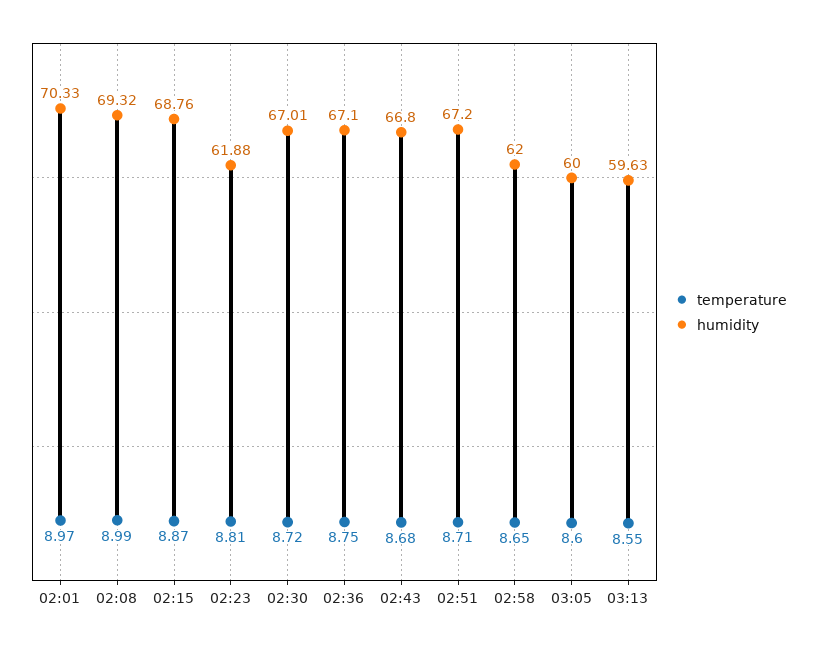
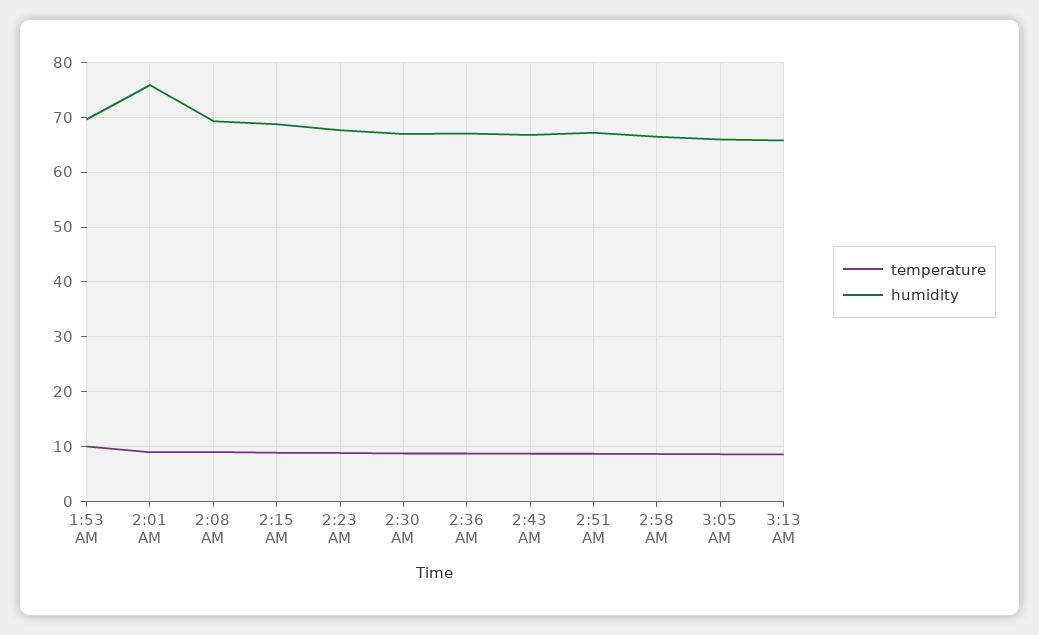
humidity, 02:01: 70.33 -> 76
humidity, 02:23: 61.88 -> 68
humidity, 02:58: 62 -> 66
humidity, 03:05: 60 -> 66
humidity, 03:13: 59.63 -> 66
temperature, 1:53 AM: none -> 10
humidity, 1:53 AM: none -> 70

